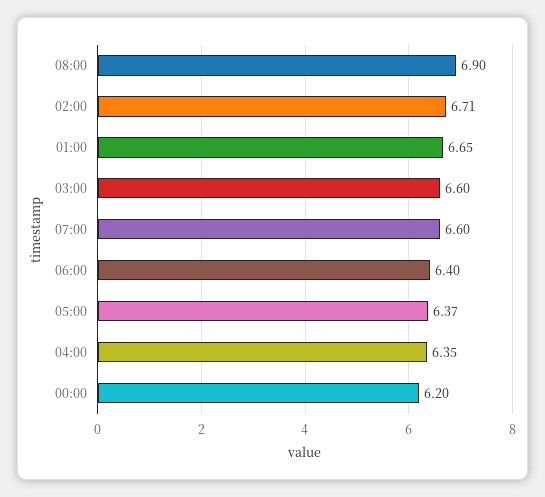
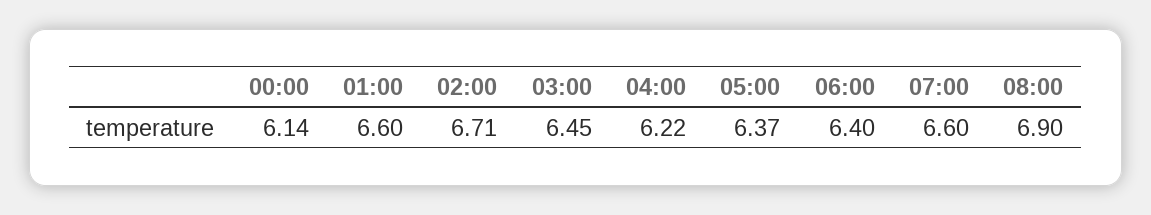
01:00: 6.65 -> 6.6
03:00: 6.6 -> 6.45
04:00: 6.35 -> 6.22
00:00: 6.2 -> 6.14

